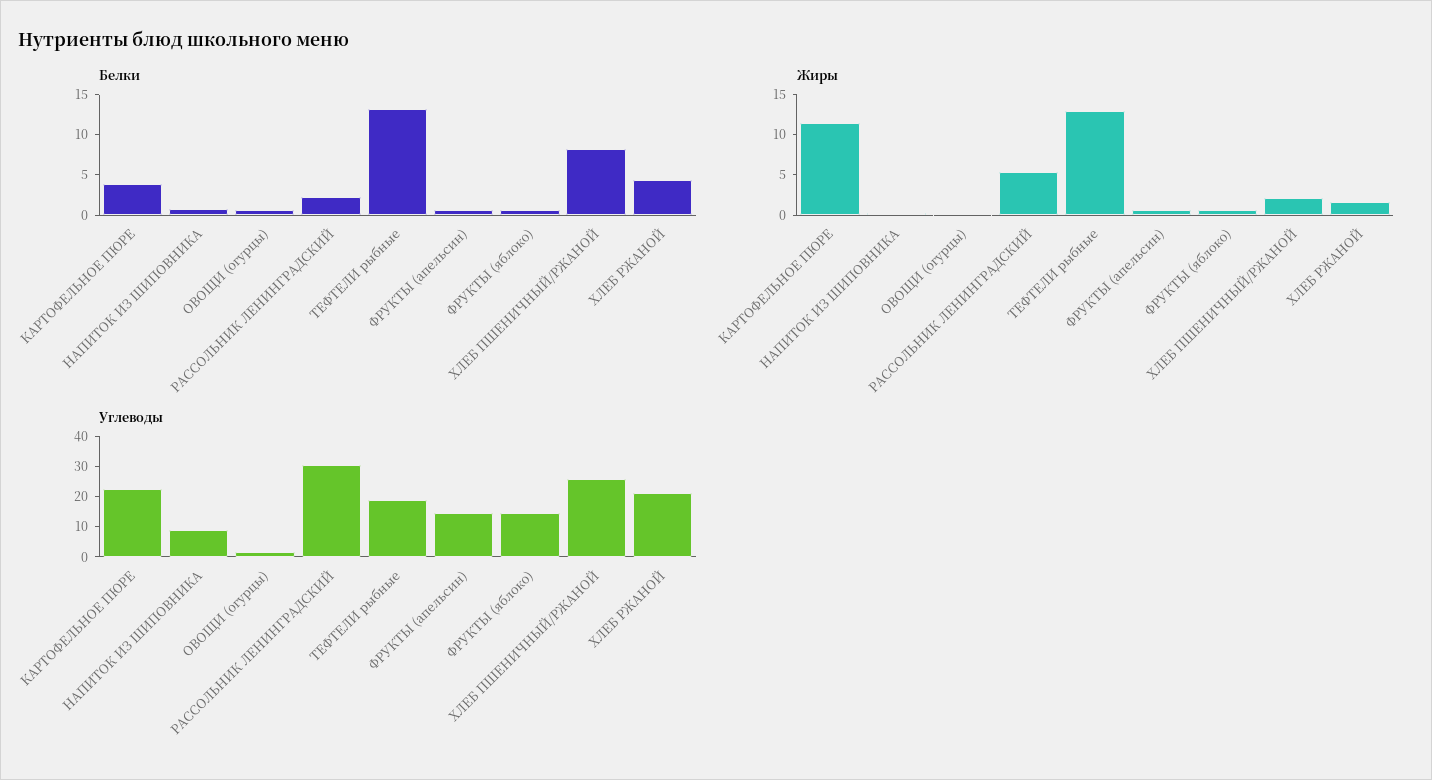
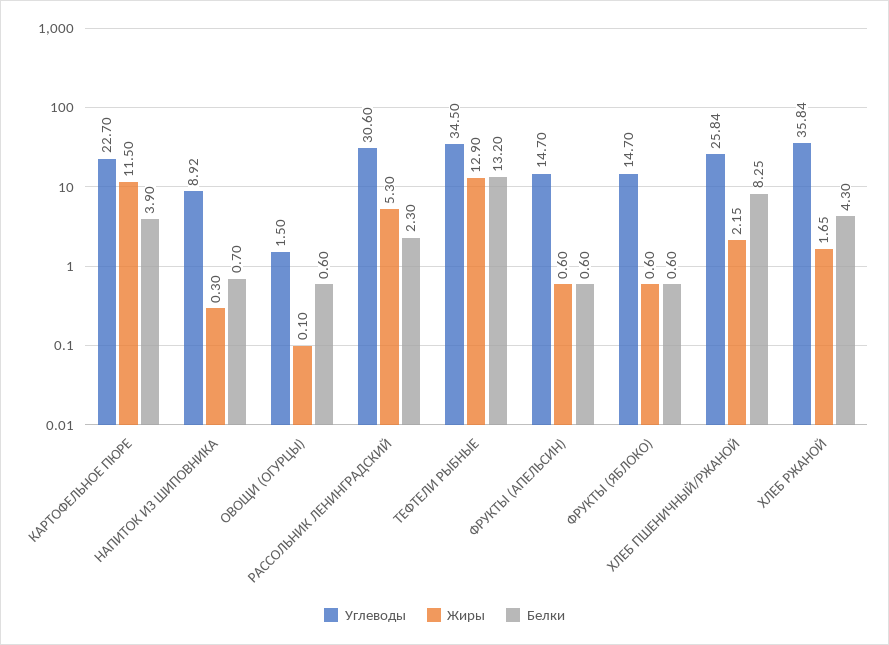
Углеводы, ТЕФТЕЛИ рыбные: 20 -> 34.5
Углеводы, ХЛЕБ РЖАНОЙ: 20 -> 35.84

